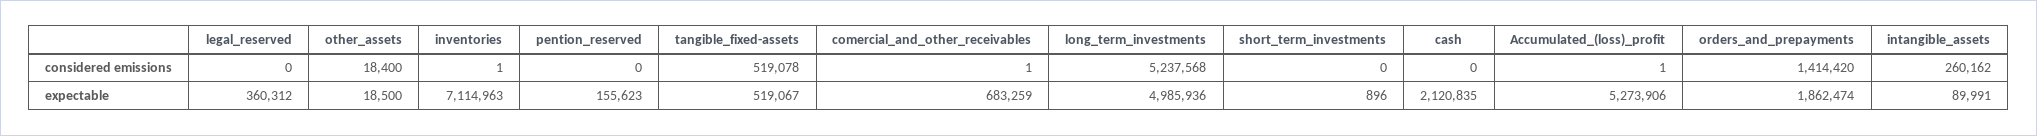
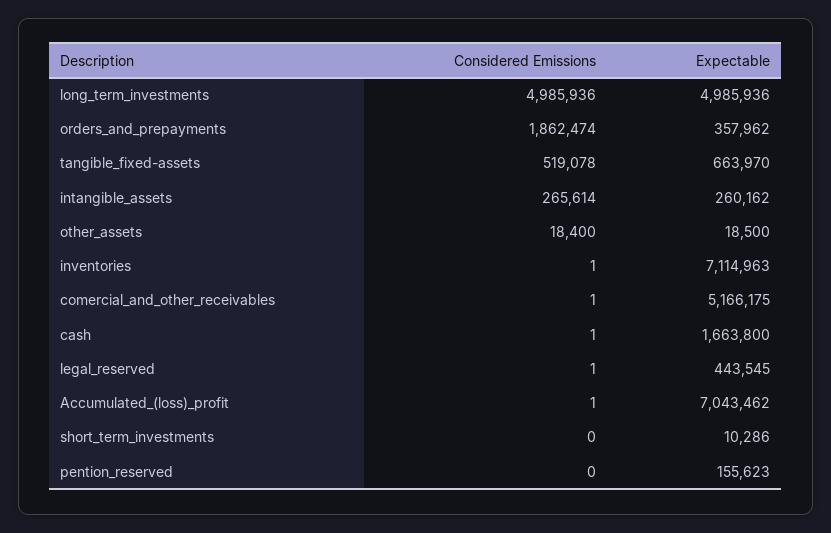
legal_reserved, considered emissions: 0 -> 1
long_term_investments, considered emissions: 5237568 -> 4985936
cash, considered emissions: 0 -> 1
orders_and_prepayments, considered emissions: 1414420 -> 1862474
intangible_assets, considered emissions: 260162 -> 265614
legal_reserved, expectable: 360312 -> 443545
tangible_fixed-assets, expectable: 519067 -> 663970
comercial_and_other_receivables, expectable: 683259 -> 5166175
short_term_investments, expectable: 896 -> 10286
cash, expectable: 2120835 -> 1663800
Accumulated_(loss)_profit, expectable: 5273906 -> 7043462
orders_and_prepayments, expectable: 1862474 -> 357962
intangible_assets, expectable: 89991 -> 260162

